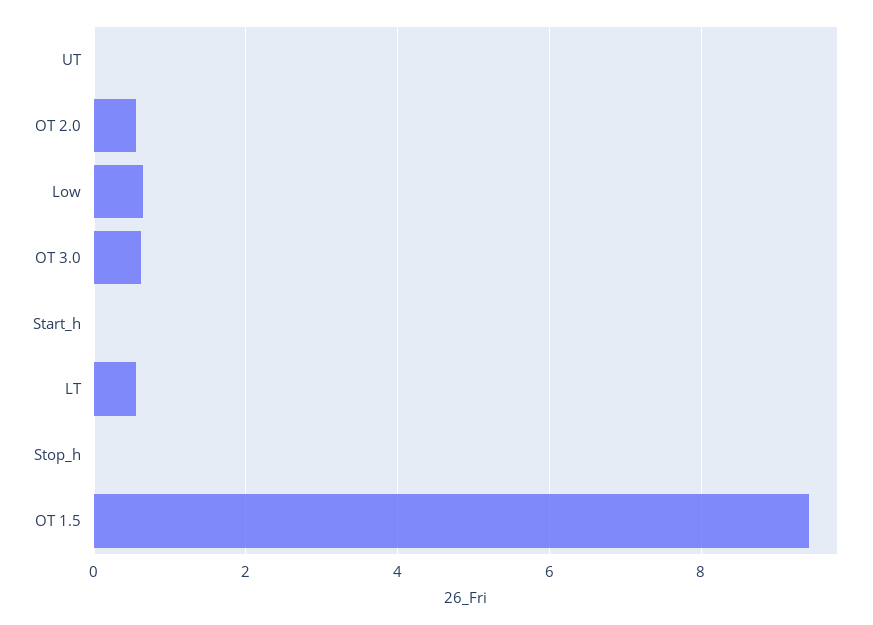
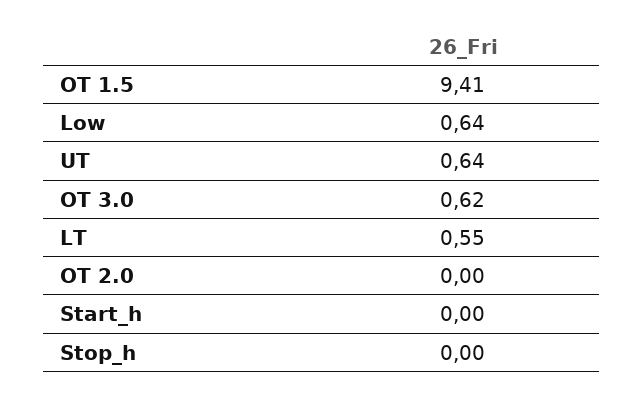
UT: 0 -> 0.64
OT 2.0: 0.6 -> 0

